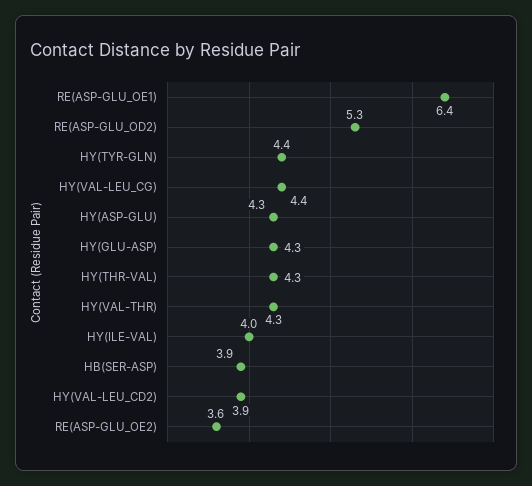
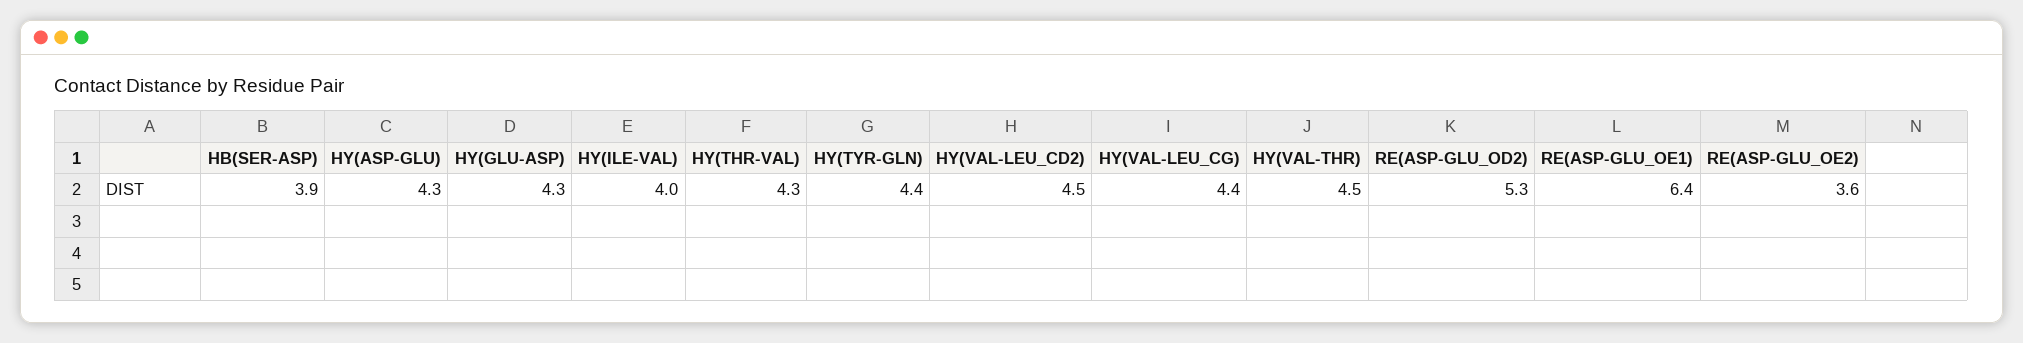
HY(VAL-THR): 4.3 -> 4.5
HY(VAL-LEU_CD2): 3.9 -> 4.5

